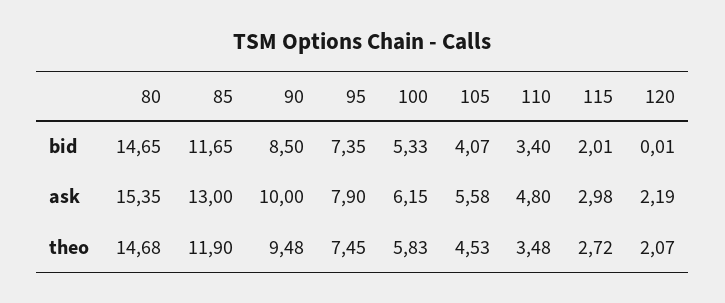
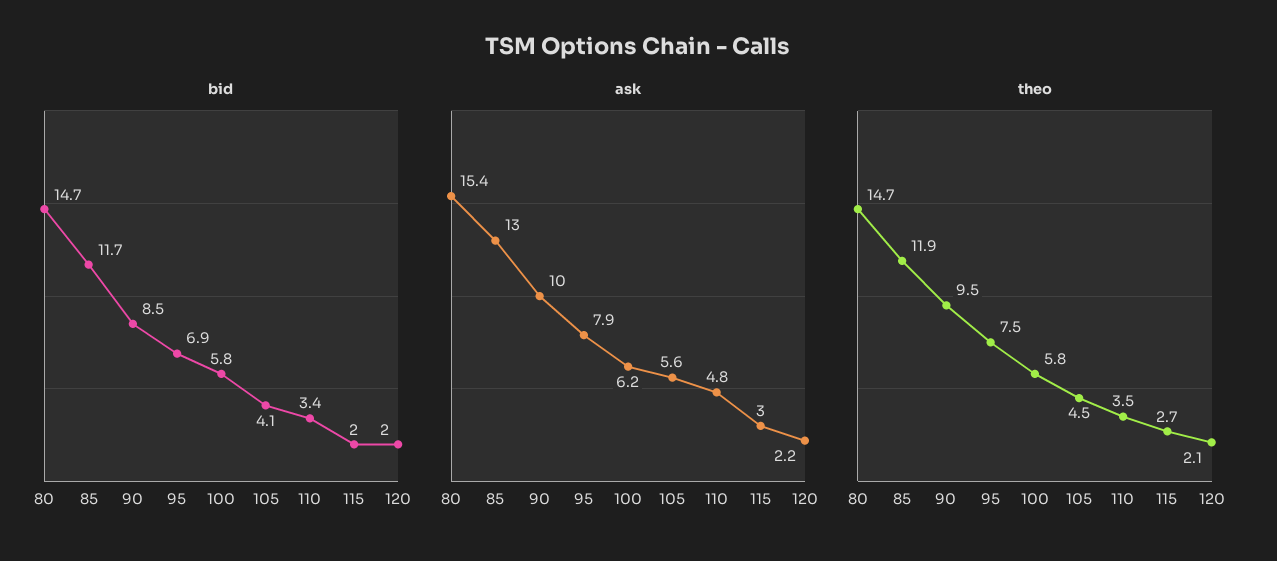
bid, 95: 7.35 -> 6.9
bid, 100: 5.33 -> 5.8
bid, 120: 0.01 -> 2

